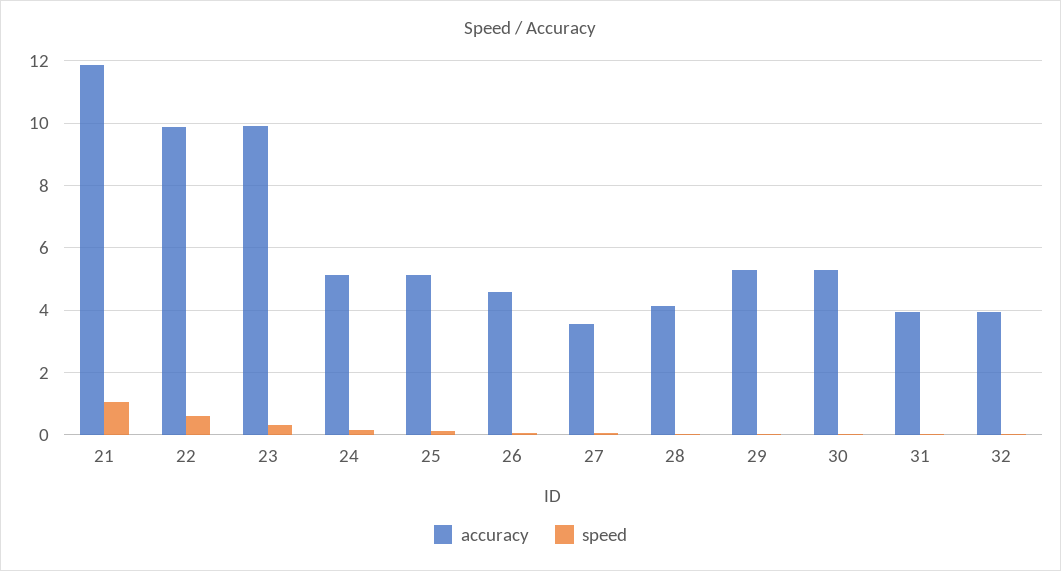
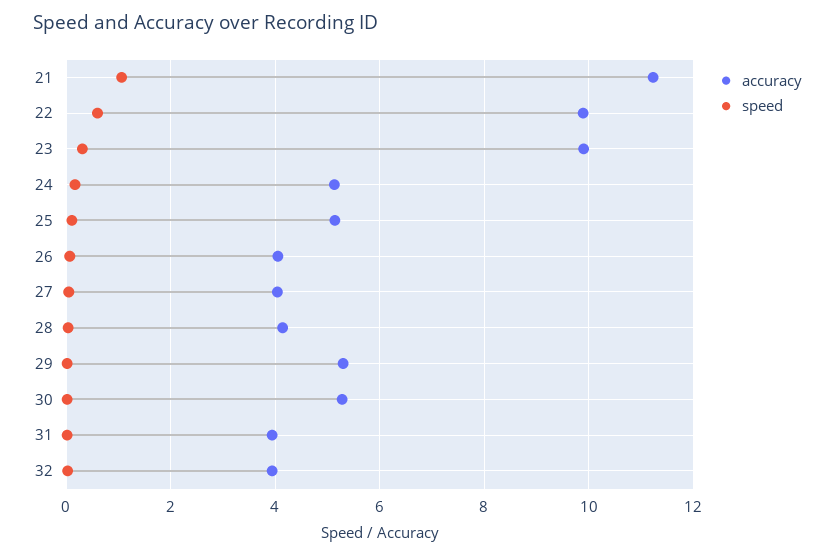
accuracy, 21: 11.8 -> 11.2
accuracy, 26: 4.6 -> 4
accuracy, 27: 3.6 -> 4

